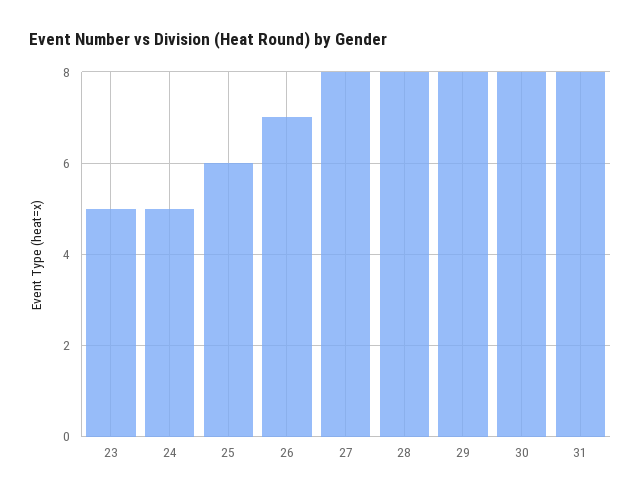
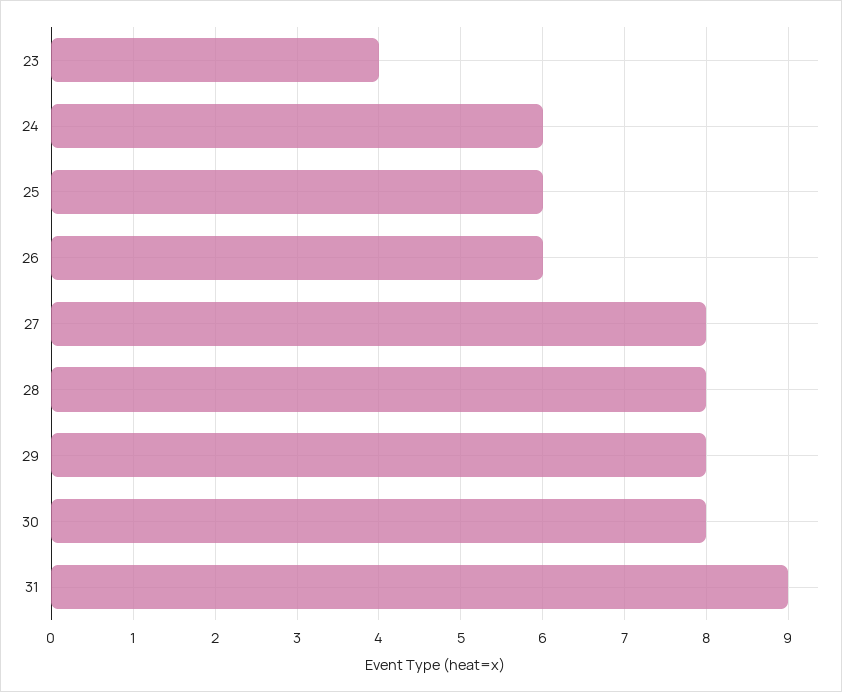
23: 5 -> 4
24: 5 -> 6
26: 7 -> 6
31: 8 -> 9

